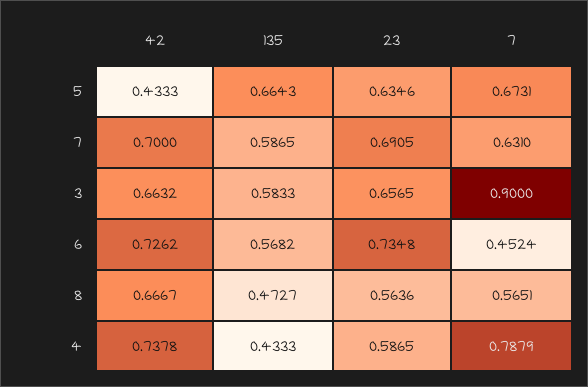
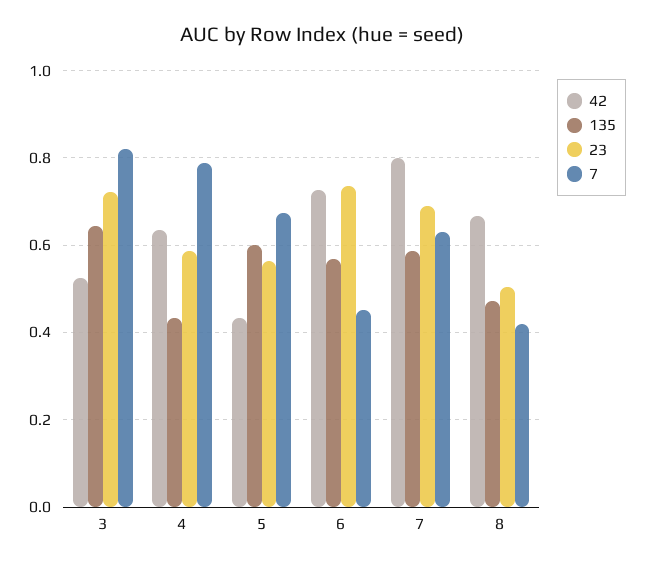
135, 5: 0.6643 -> 0.6
23, 5: 0.6346 -> 0.56
42, 7: 0.7 -> 0.8
42, 3: 0.6632 -> 0.52
135, 3: 0.5833 -> 0.64
23, 3: 0.6565 -> 0.72
7, 3: 0.9 -> 0.82
23, 8: 0.5636 -> 0.5
7, 8: 0.5651 -> 0.42
42, 4: 0.7378 -> 0.64

